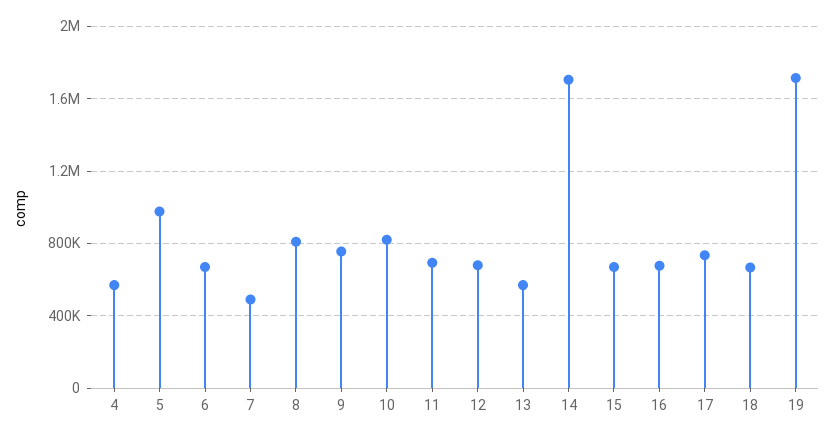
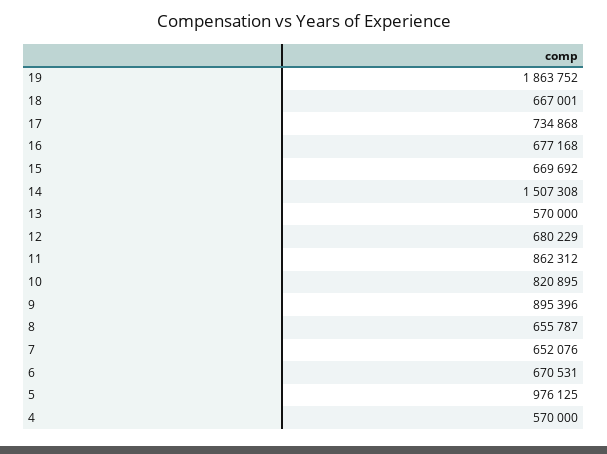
7: 500000 -> 652076
8: 800000 -> 655787
9: 750000 -> 895396
11: 700000 -> 862312
14: 1700000 -> 1507308
19: 1700000 -> 1863752

